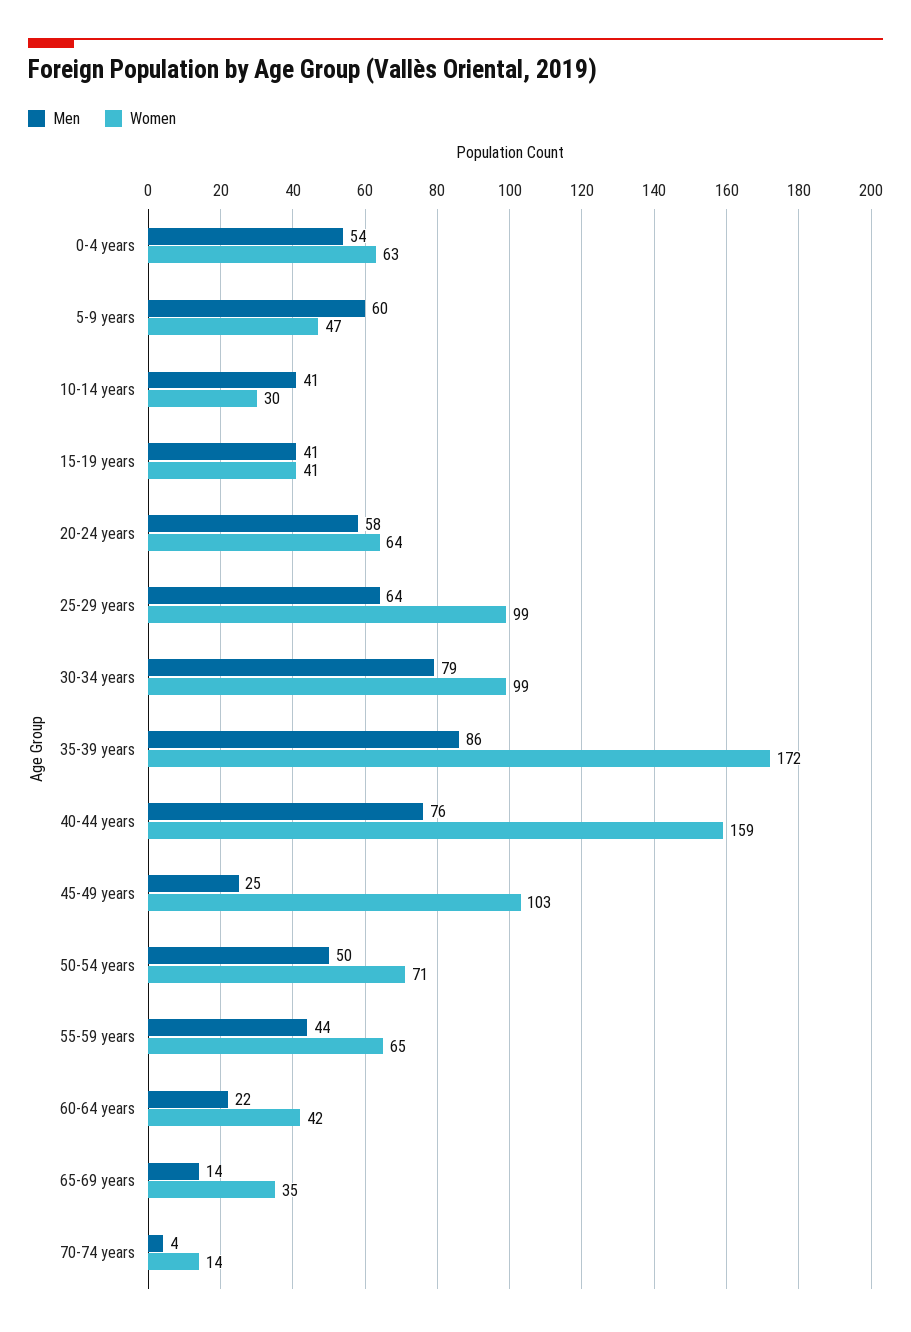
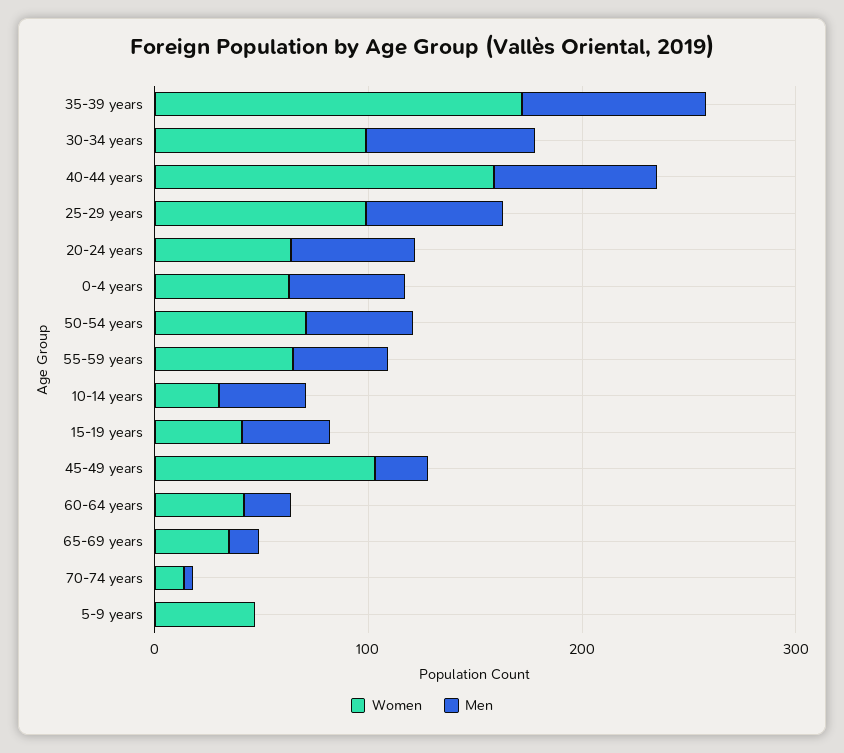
Men, 5-9 years: 60 -> 0

